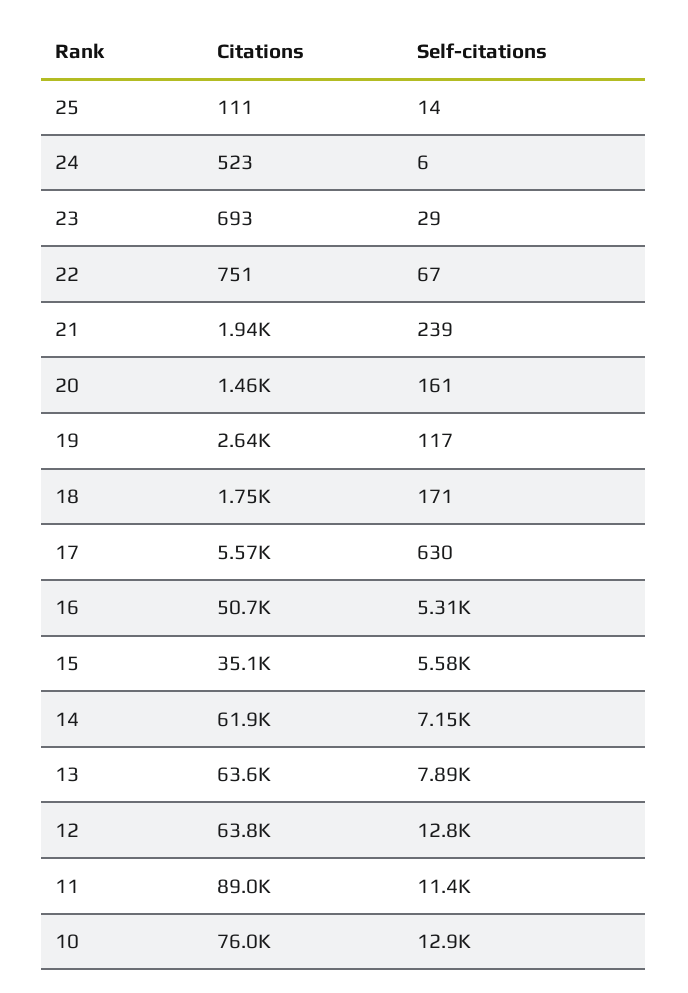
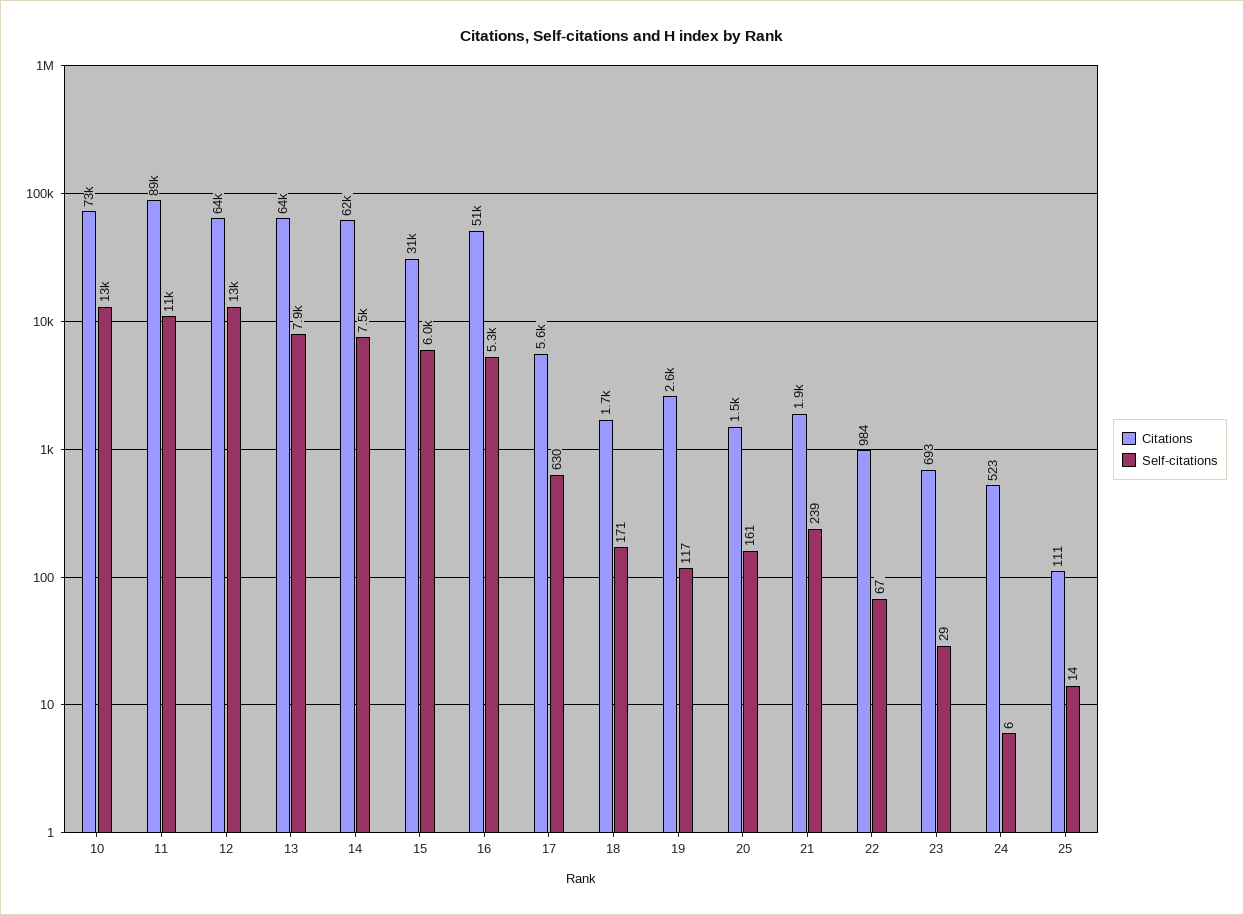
Citations, 22: 751 -> 984
Citations, 15: 35100 -> 31000
Self-citations, 15: 5580 -> 6000
Self-citations, 14: 7150 -> 7500
Citations, 10: 76000 -> 73000

